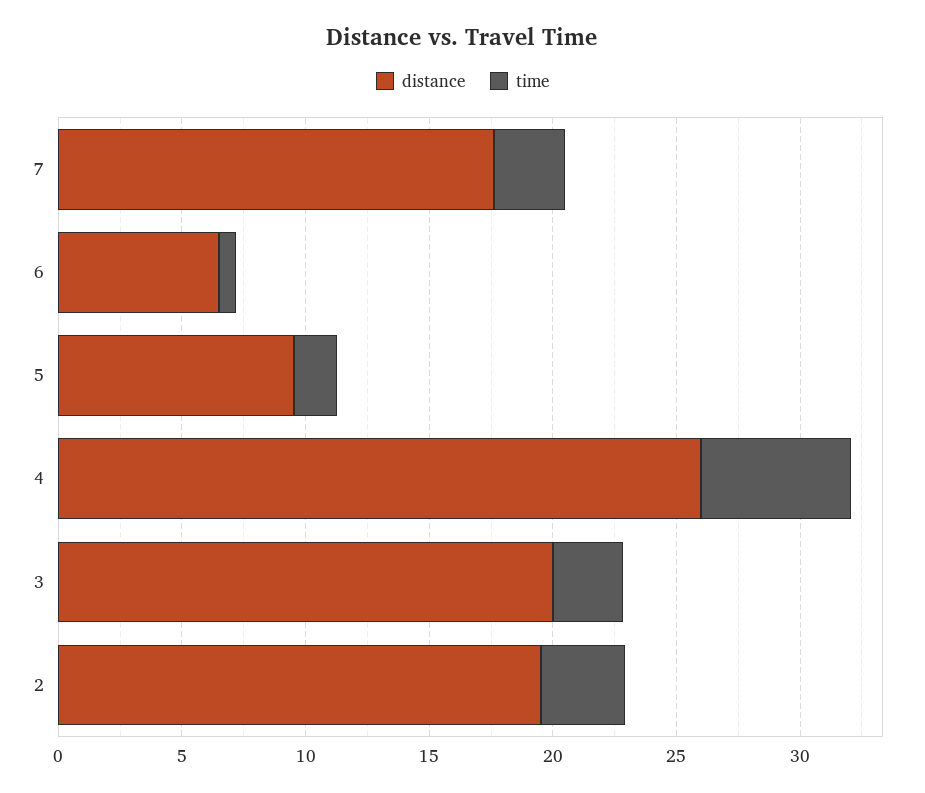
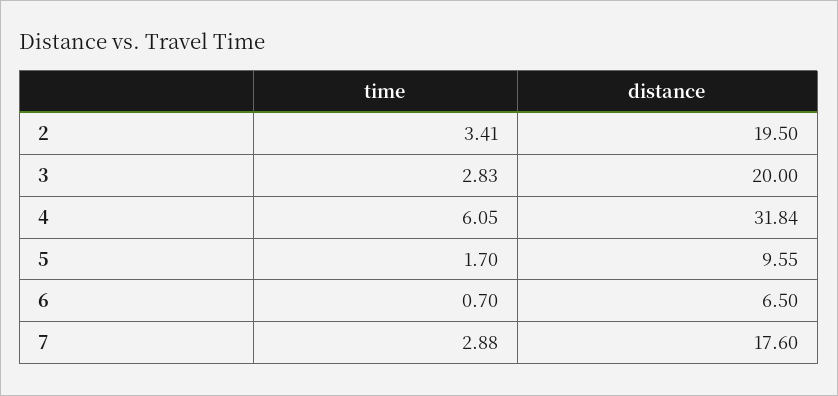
distance, 4: 26 -> 31.84

